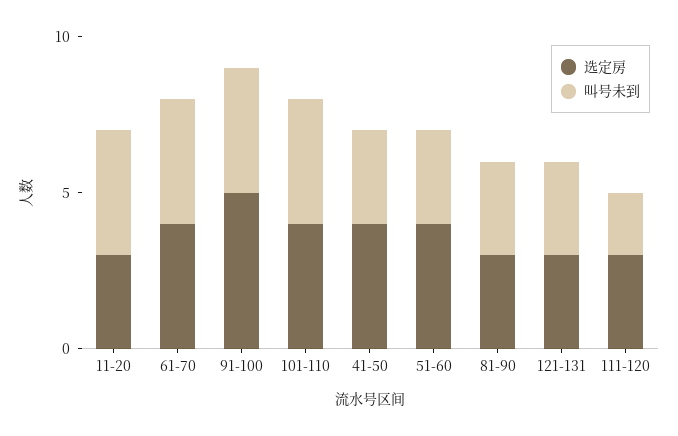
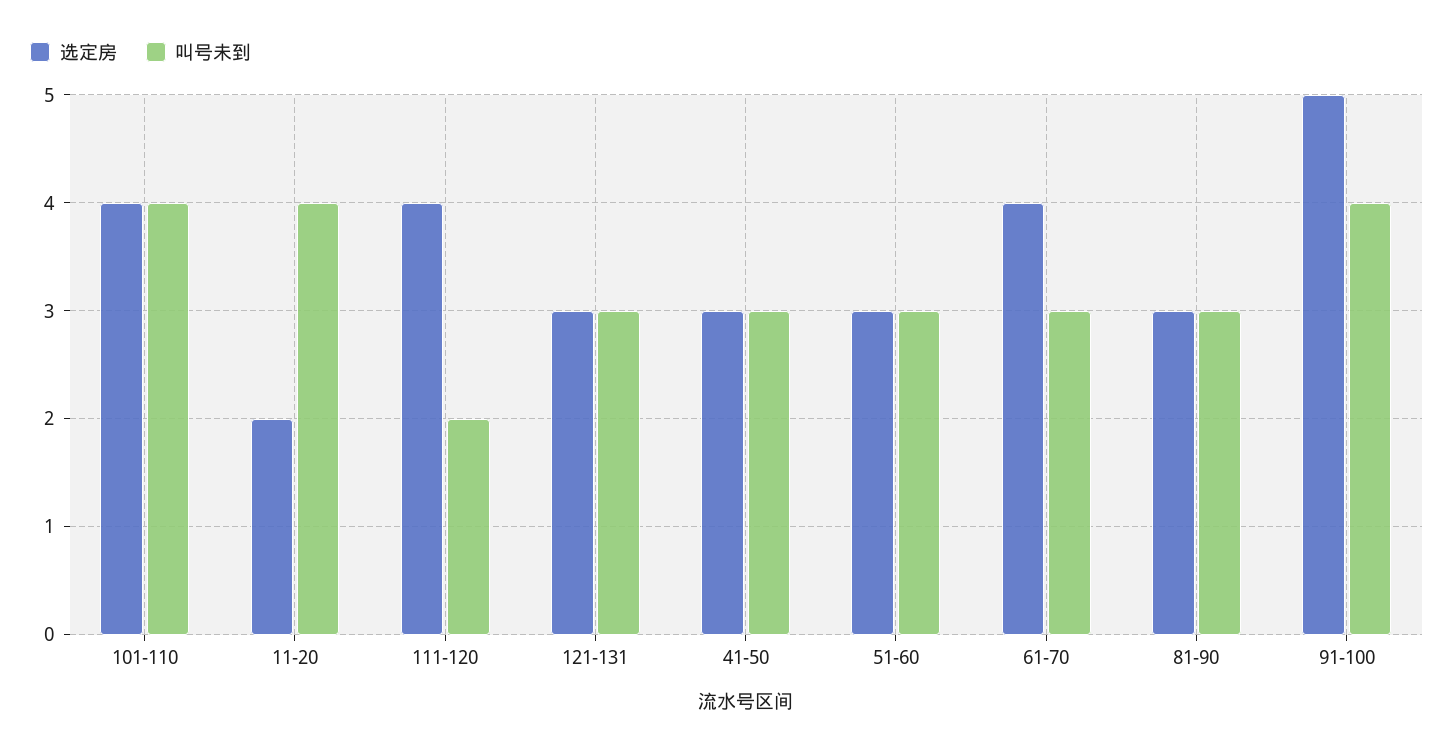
选定房, 11-20: 3 -> 2
叫号未到, 61-70: 4 -> 3
选定房, 41-50: 4 -> 3
选定房, 51-60: 4 -> 3
选定房, 111-120: 3 -> 4

